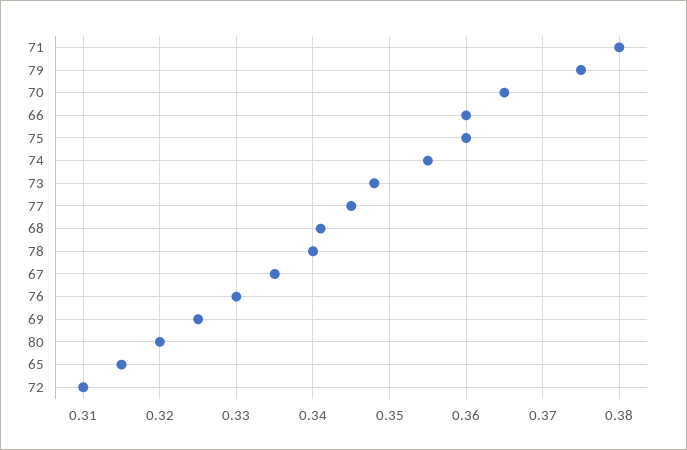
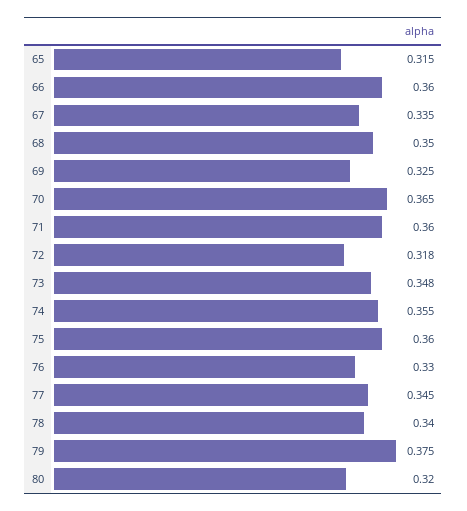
71: 0.38 -> 0.36
68: 0.341 -> 0.35
72: 0.31 -> 0.318

